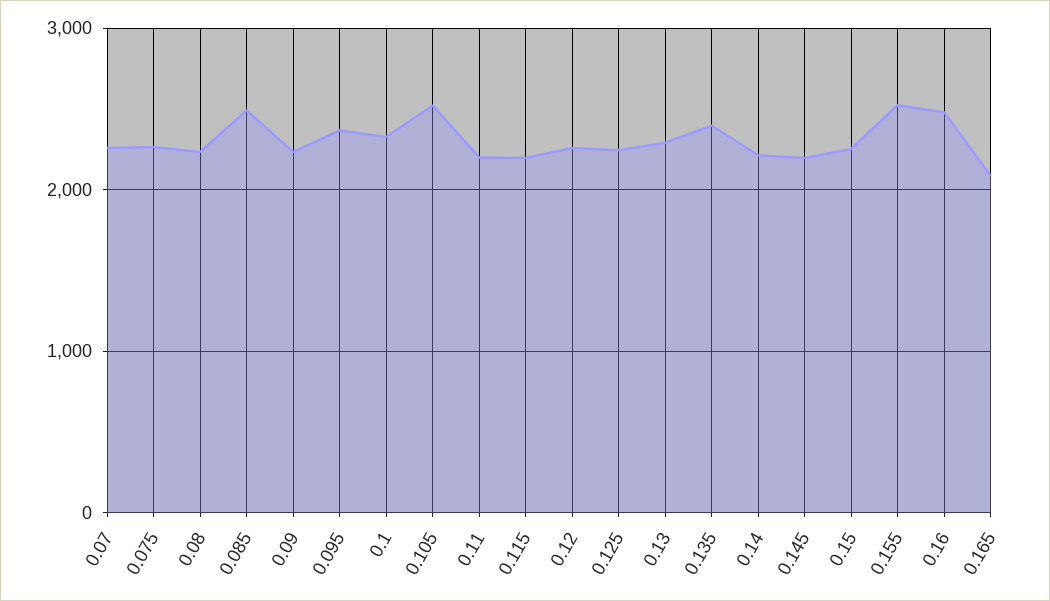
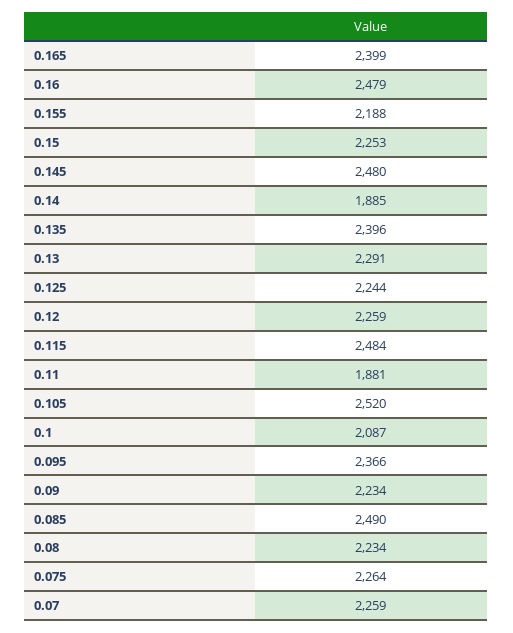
0.1: 2300 -> 2087
0.11: 2200 -> 1881
0.115: 2200 -> 2484
0.14: 2200 -> 1885
0.145: 2200 -> 2480
0.155: 2500 -> 2188
0.165: 2100 -> 2399

